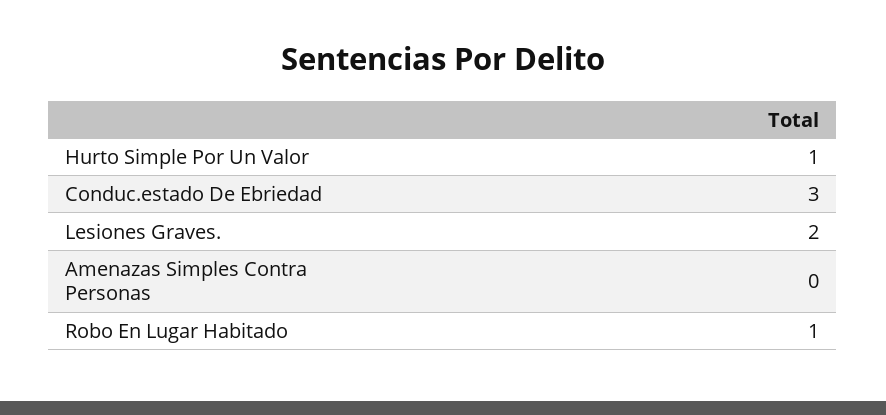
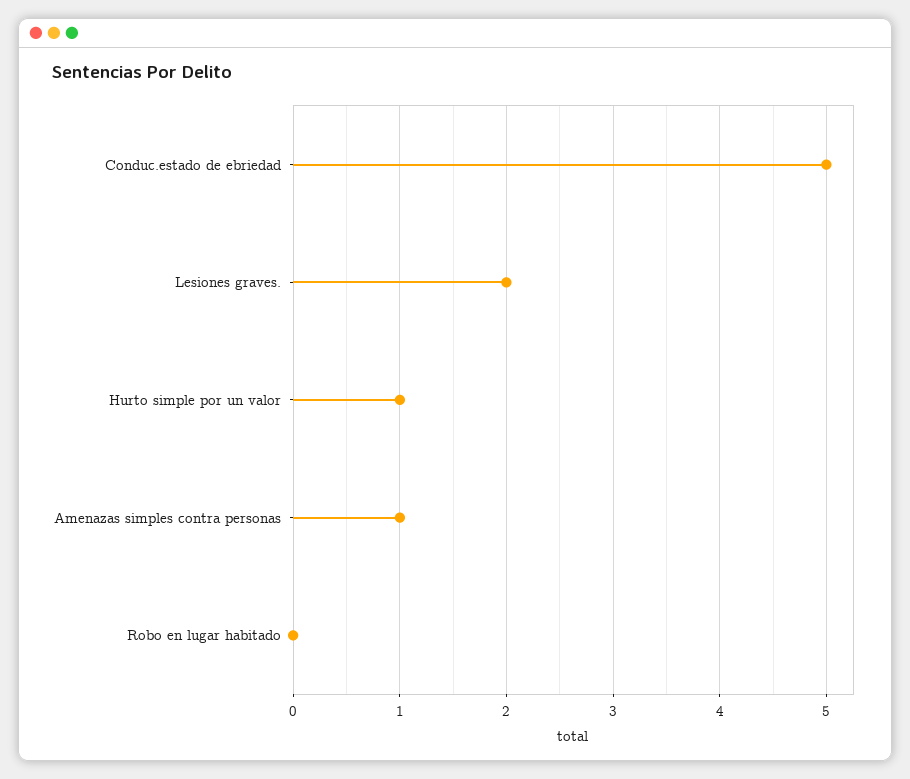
Conduc.estado De Ebriedad: 3 -> 5
Amenazas Simples Contra Personas: 0 -> 1
Robo En Lugar Habitado: 1 -> 0

